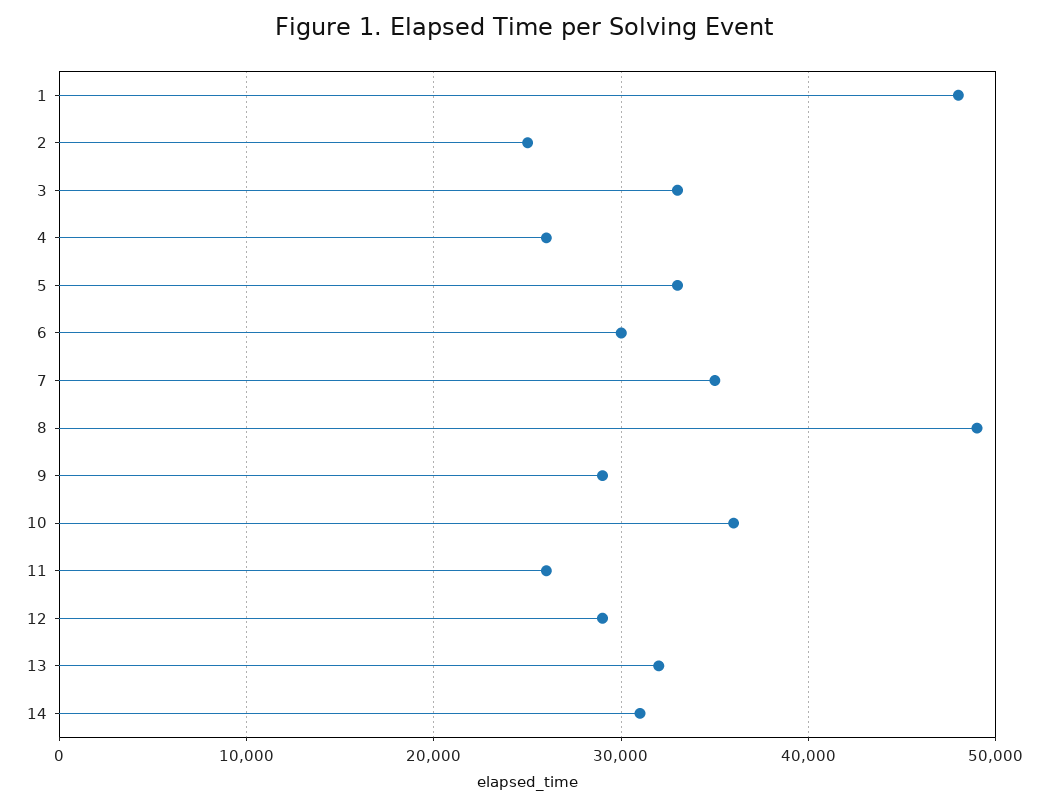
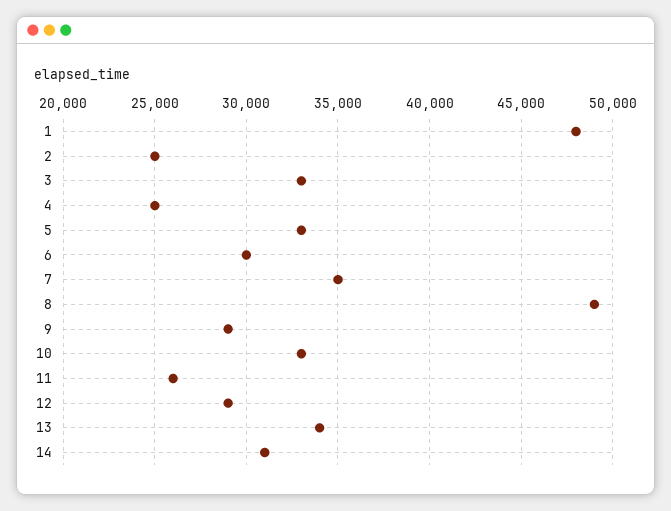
4: 26000 -> 25000
10: 36000 -> 33000
13: 32000 -> 34000

